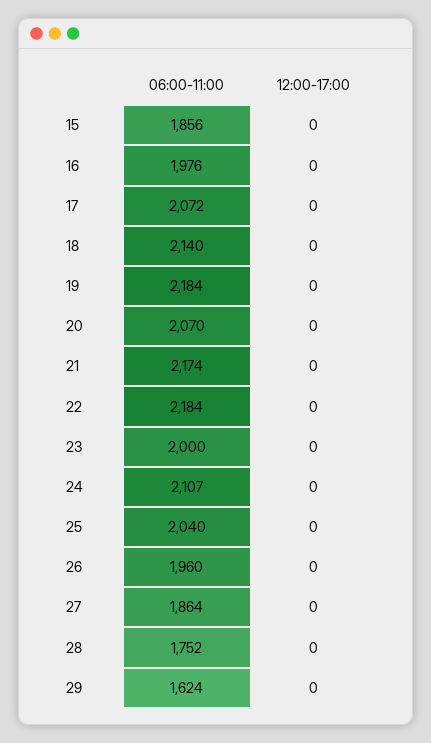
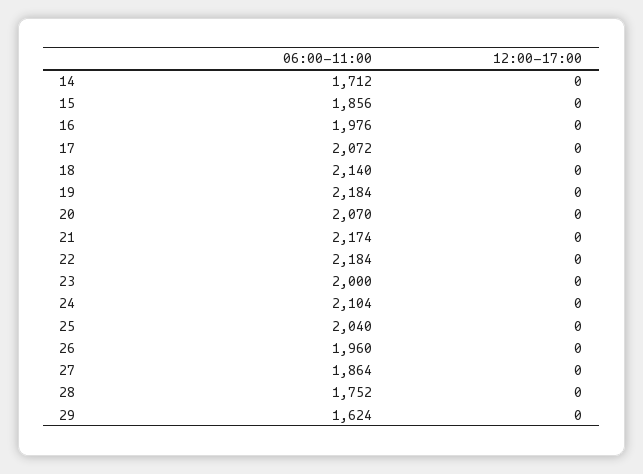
06:00-11:00, 24: 2107 -> 2104
06:00-11:00, 14: none -> 1712
12:00-17:00, 14: none -> 0

